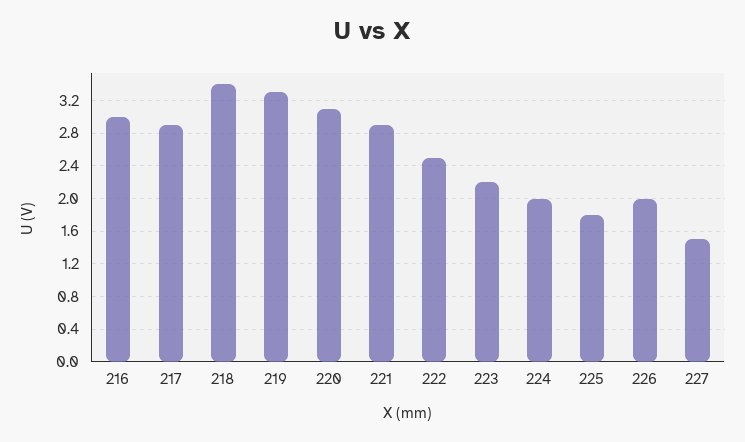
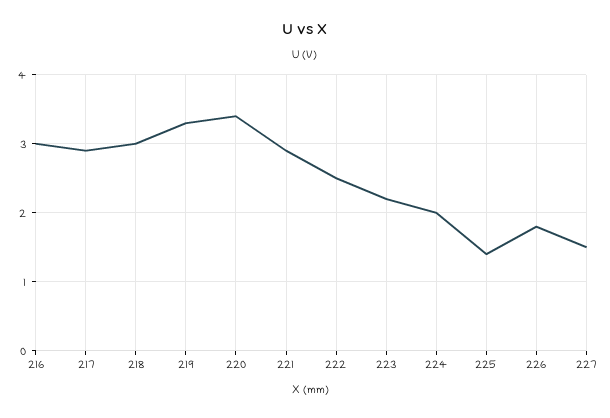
218: 3.4 -> 3
220: 3.1 -> 3.4
225: 1.8 -> 1.4
226: 2 -> 1.8

